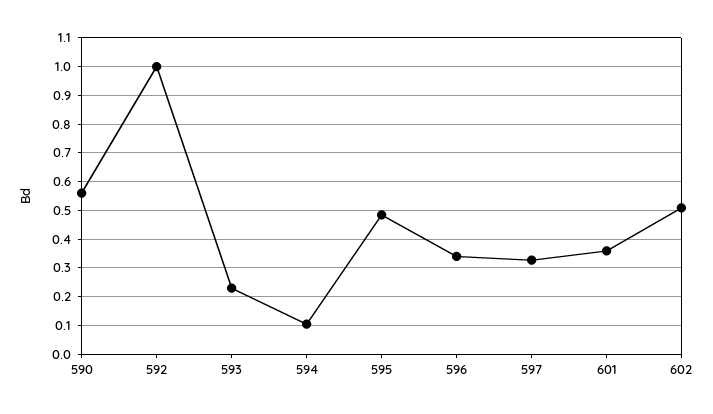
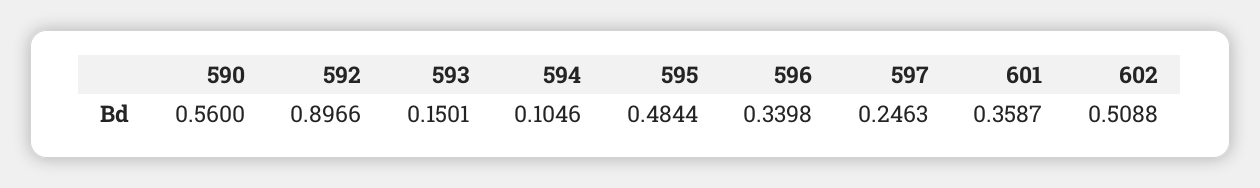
592: 1 -> 0.8966
593: 0.225 -> 0.1501
597: 0.325 -> 0.2463

